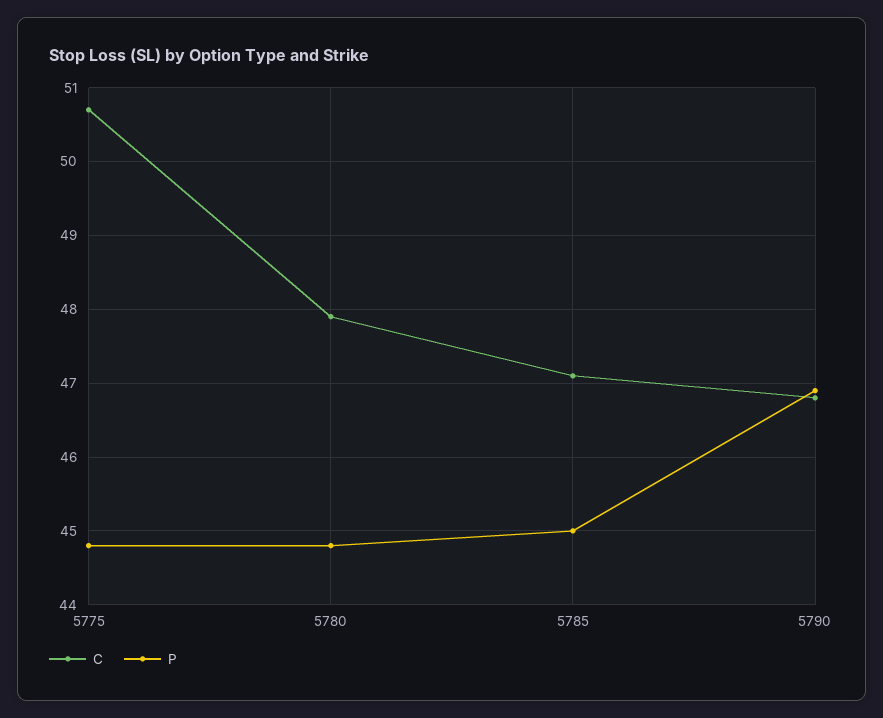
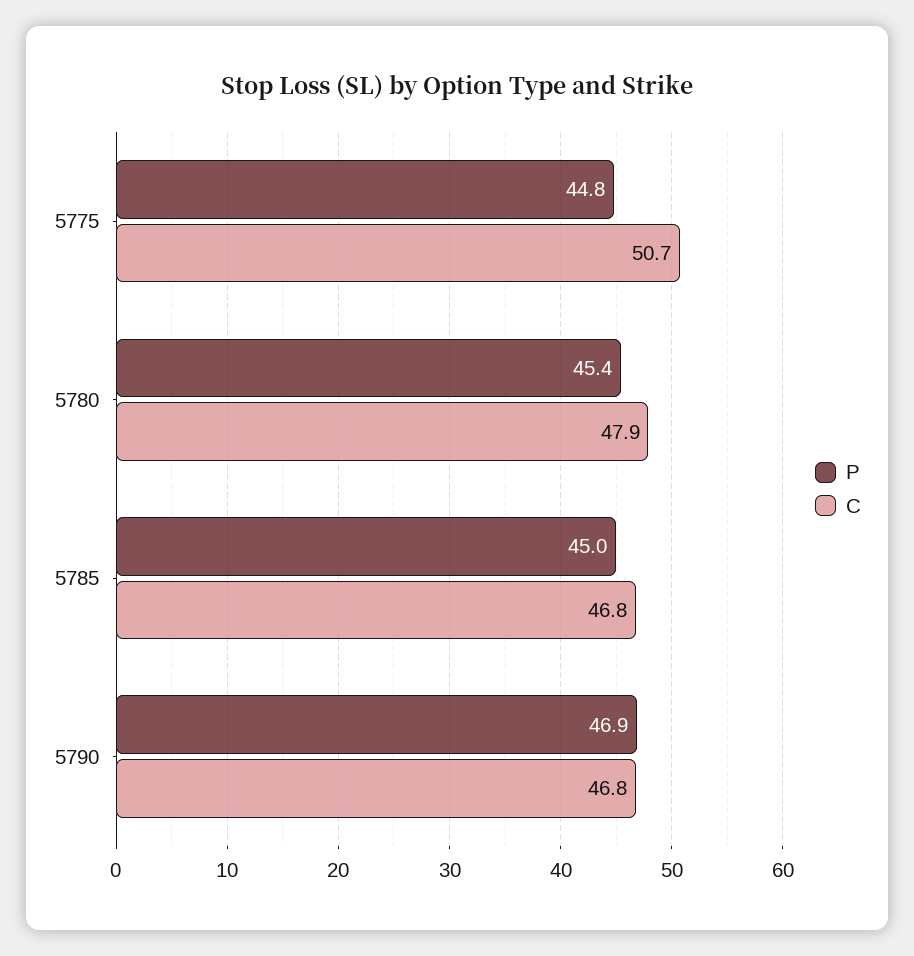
P, 5780: 44.8 -> 45.4
C, 5785: 47.1 -> 46.8

